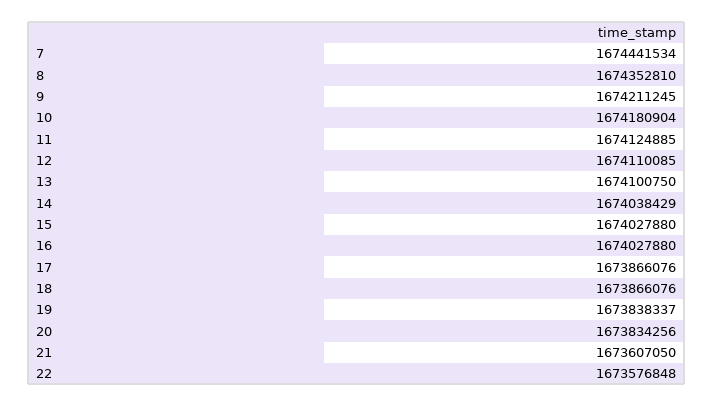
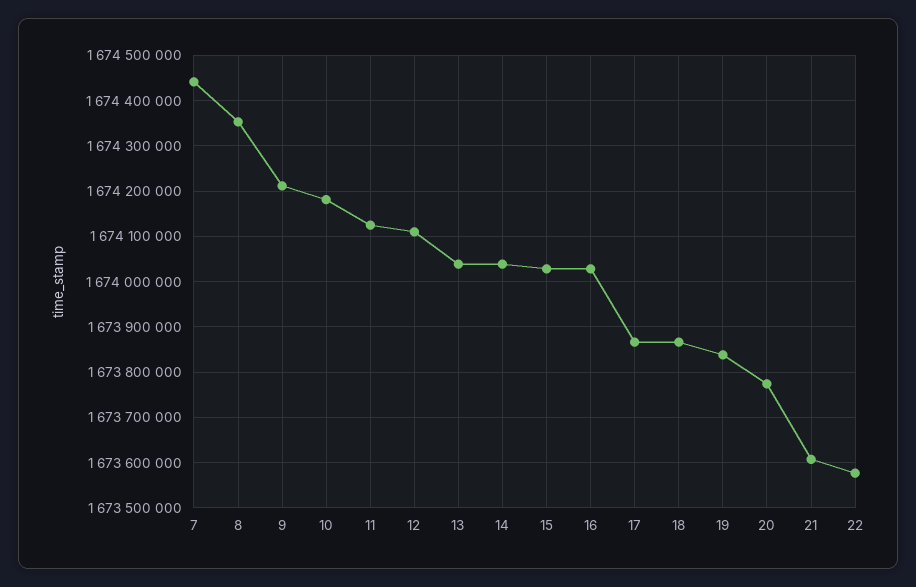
13: 1674100750 -> 1674040000
20: 1673834256 -> 1673780000

